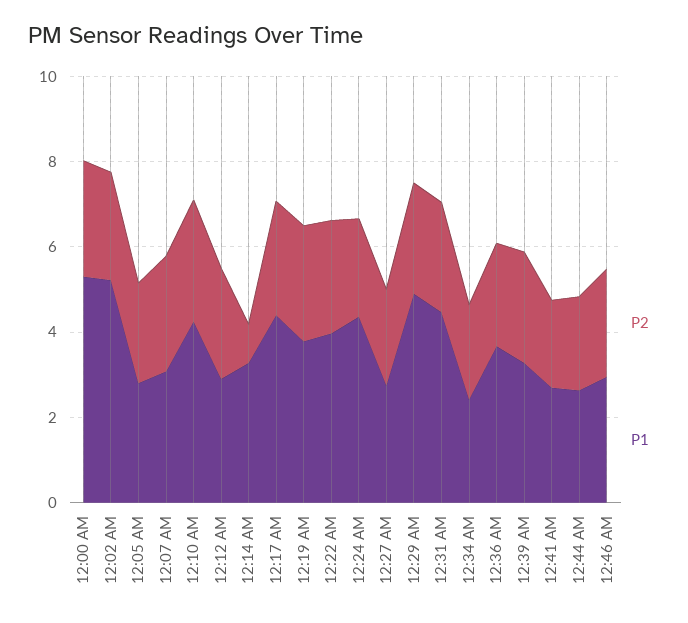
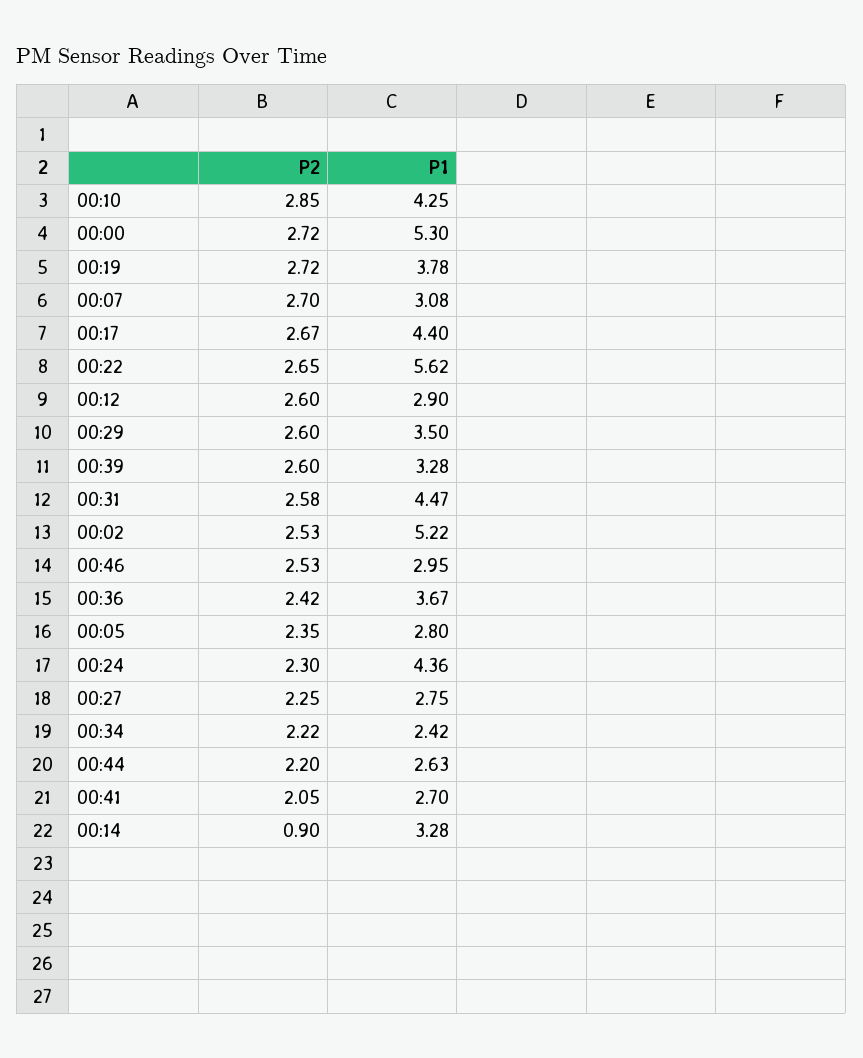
P1, 12:22 AM: 4 -> 5.62
P1, 12:29 AM: 5 -> 3.5

